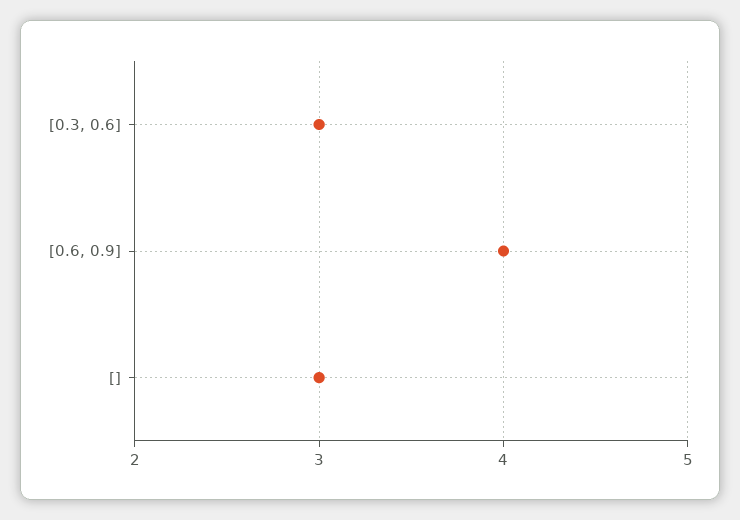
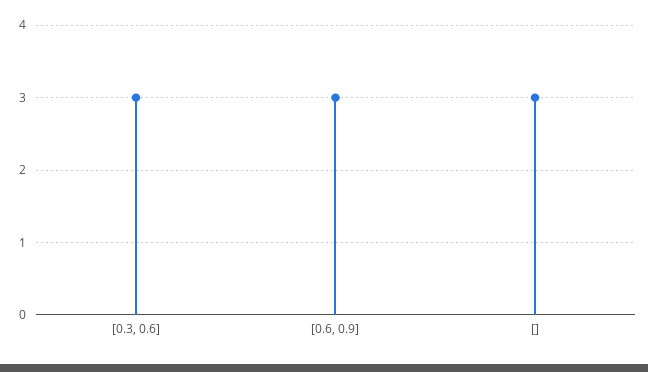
[0.6, 0.9]: 4 -> 3

